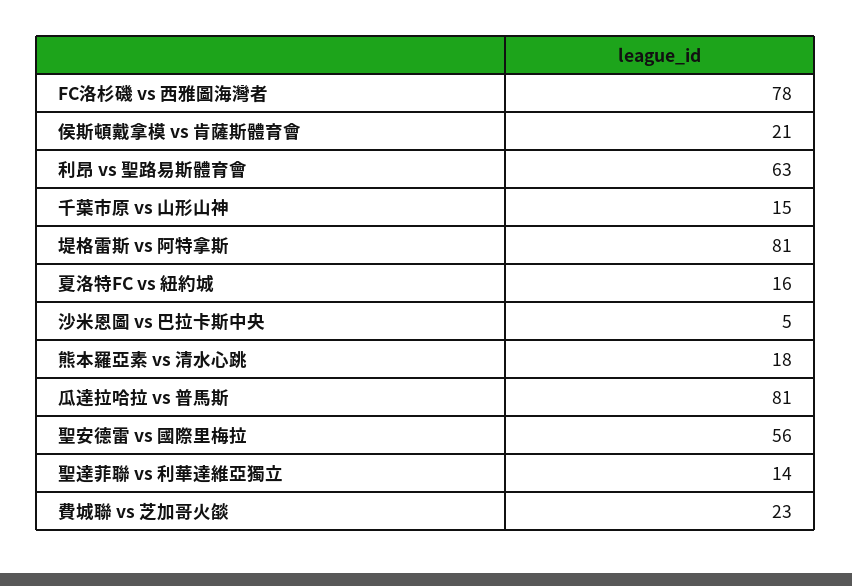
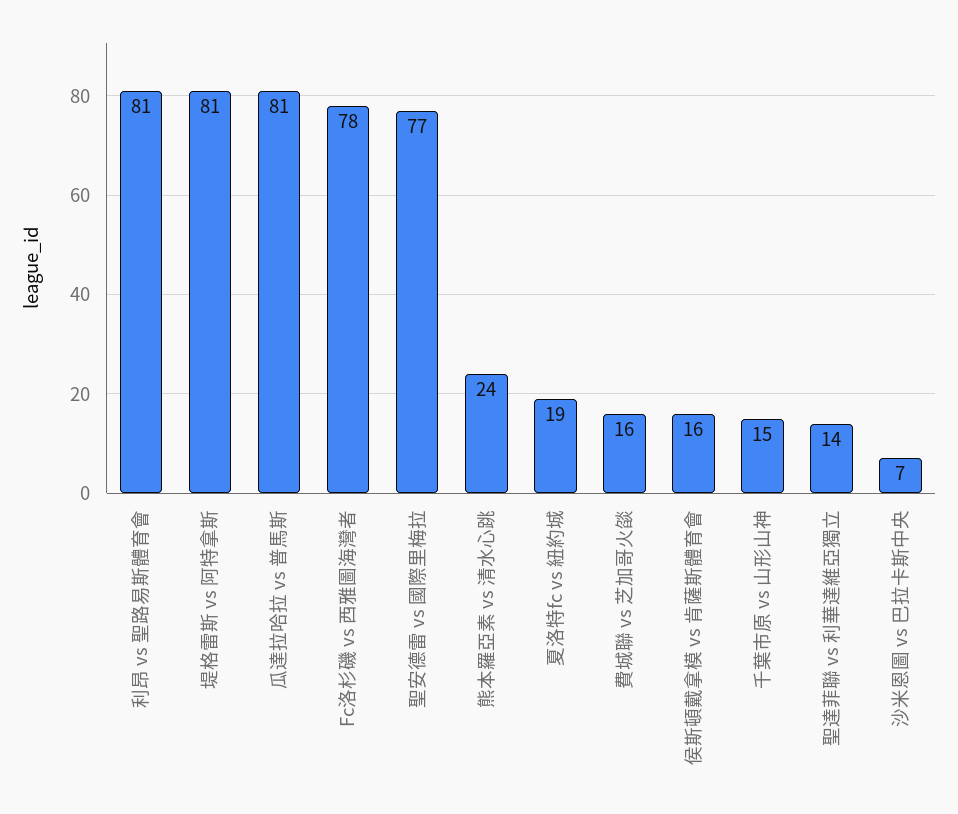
侯斯頓戴拿模 vs 肯薩斯體育會: 21 -> 16
利昂 vs 聖路易斯體育會: 63 -> 81
夏洛特FC vs 紐約城: 16 -> 19
沙米恩圖 vs 巴拉卡斯中央: 5 -> 7
熊本羅亞素 vs 清水心跳: 18 -> 24
聖安德雷 vs 國際里梅拉: 56 -> 77
費城聯 vs 芝加哥火燄: 23 -> 16

